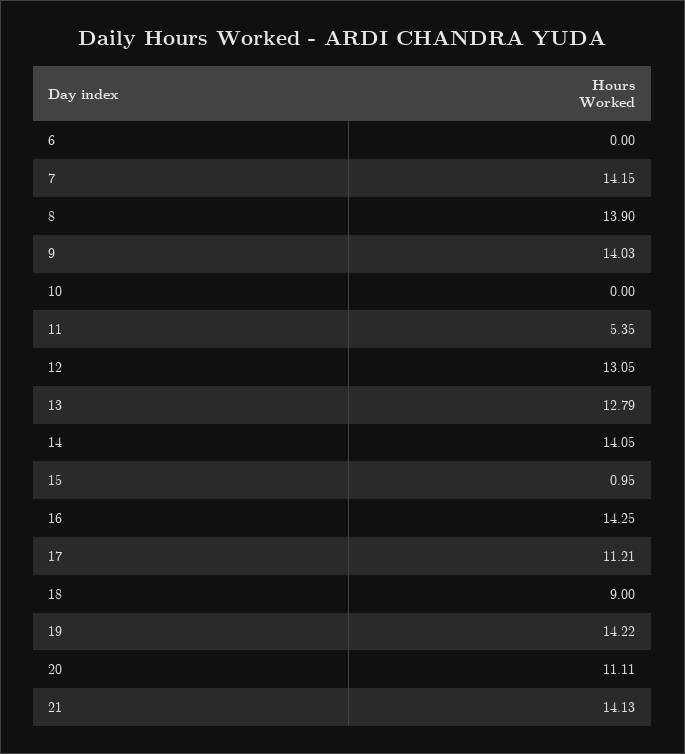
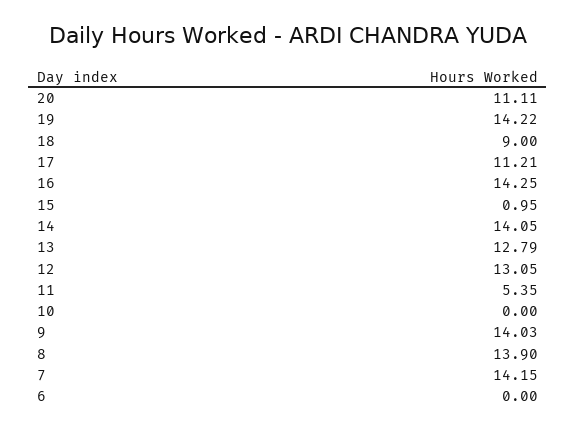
21: 14.13 -> none

